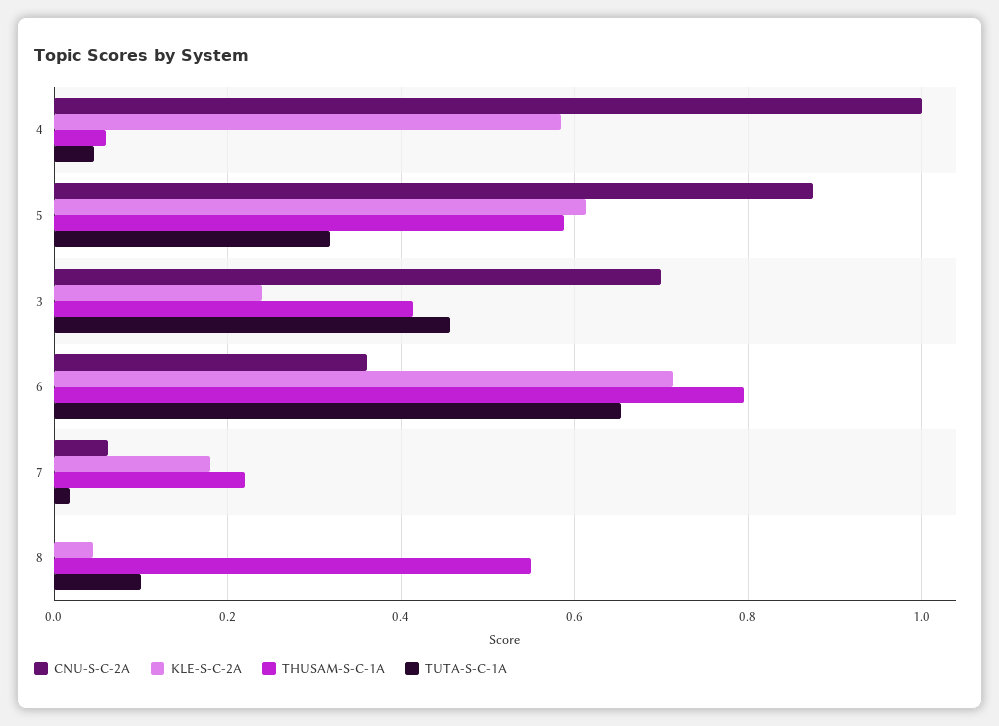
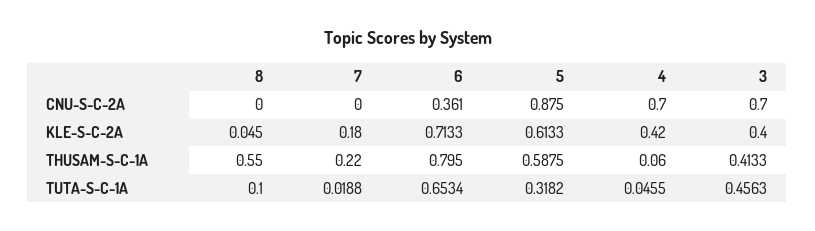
CNU-S-C-2A, 4: 1 -> 0.7
KLE-S-C-2A, 4: 0.58 -> 0.42
KLE-S-C-2A, 3: 0.24 -> 0.4
CNU-S-C-2A, 7: 0.06 -> 0

